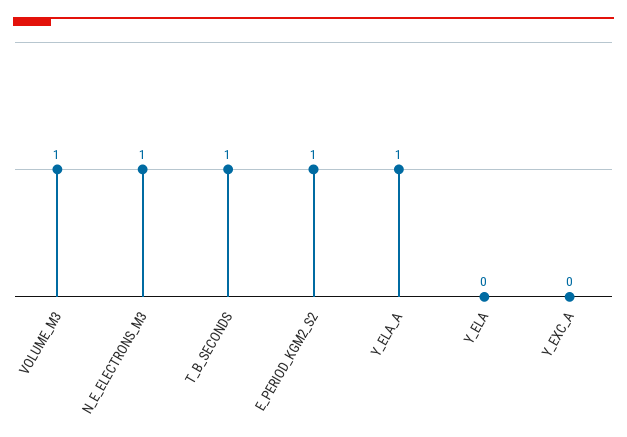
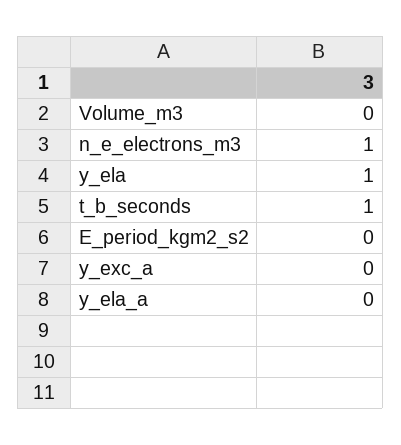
VOLUME_M3: 1 -> 0
E_PERIOD_KGM2_S2: 1 -> 0
Y_ELA_A: 1 -> 0
Y_ELA: 0 -> 1

